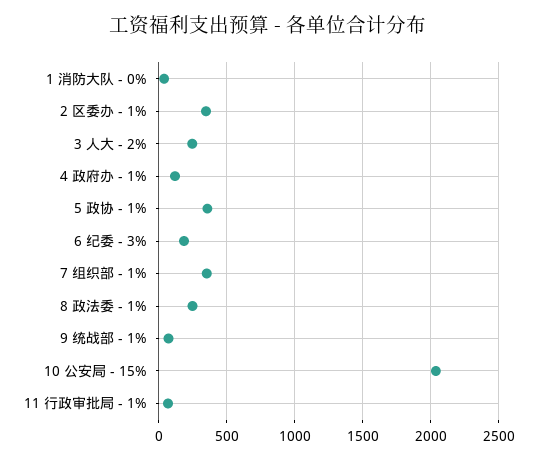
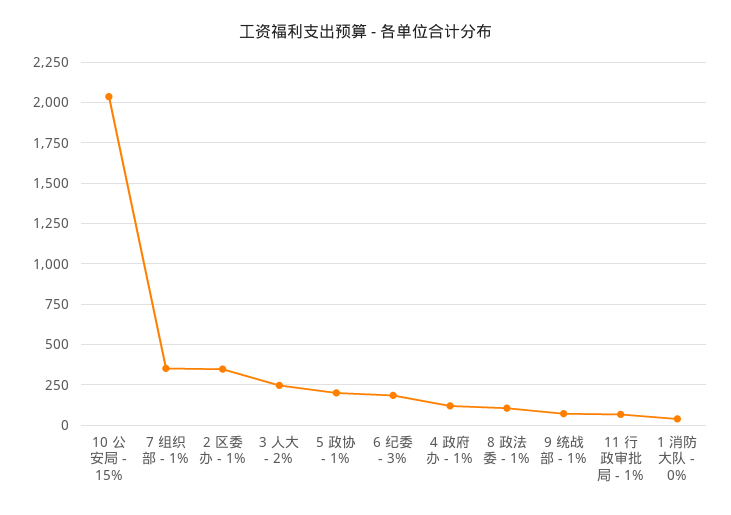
5 政协 - 1%: 350 -> 200
8 政法委 - 1%: 250 -> 100

